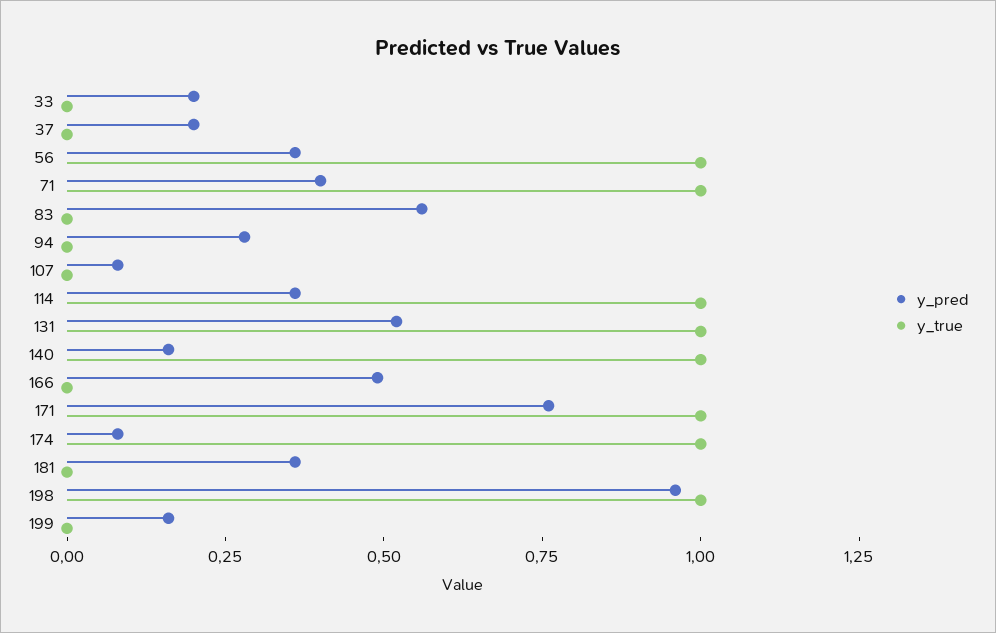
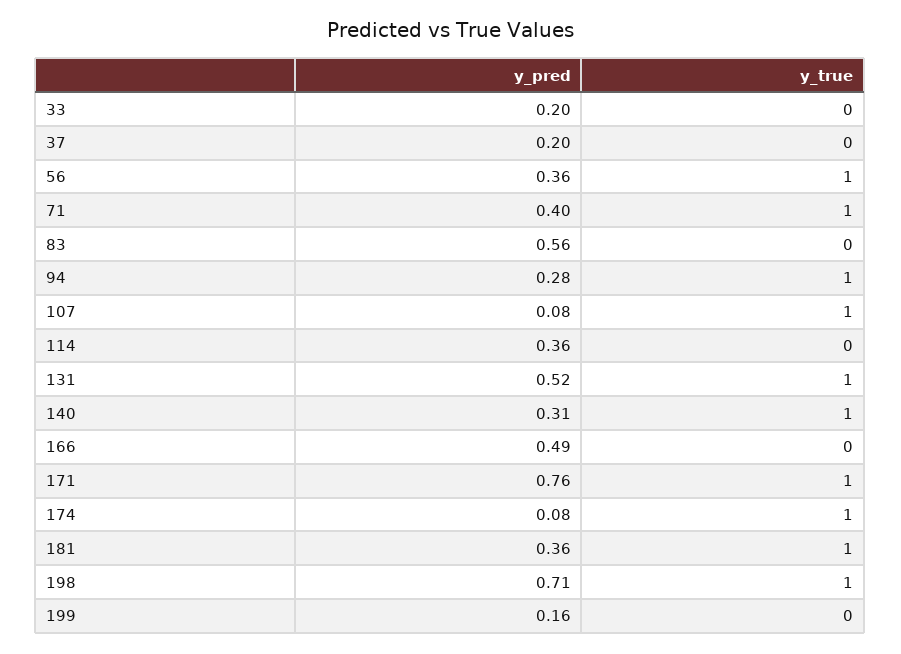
y_true, 94: 0 -> 1
y_true, 107: 0 -> 1
y_true, 114: 1 -> 0
y_pred, 140: 0.15 -> 0.31
y_true, 181: 0 -> 1
y_pred, 198: 0.95 -> 0.71

